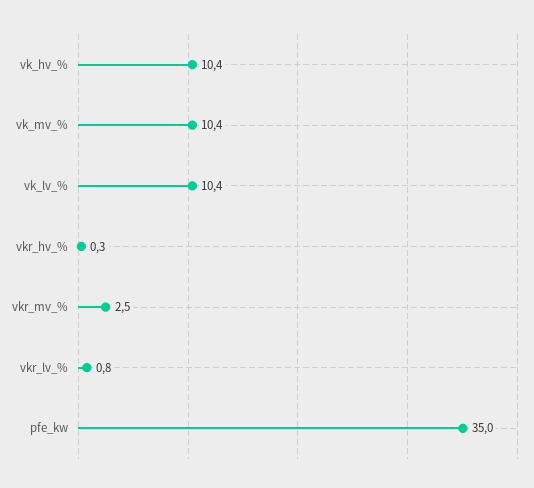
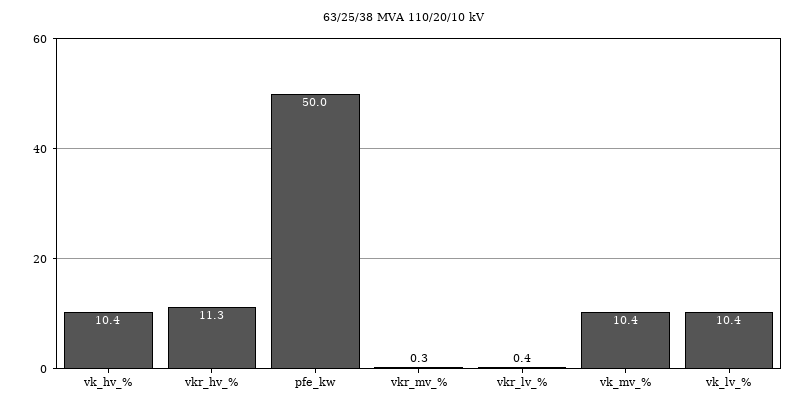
vkr_hv_%: 0.3 -> 11.3
vkr_mv_%: 2.5 -> 0.3
vkr_lv_%: 0.8 -> 0.4
pfe_kw: 35 -> 50

